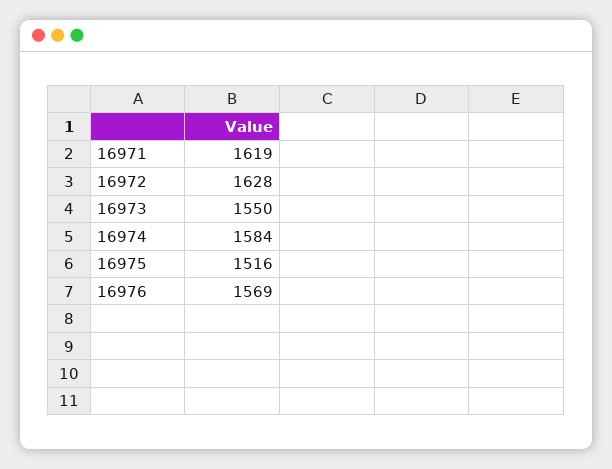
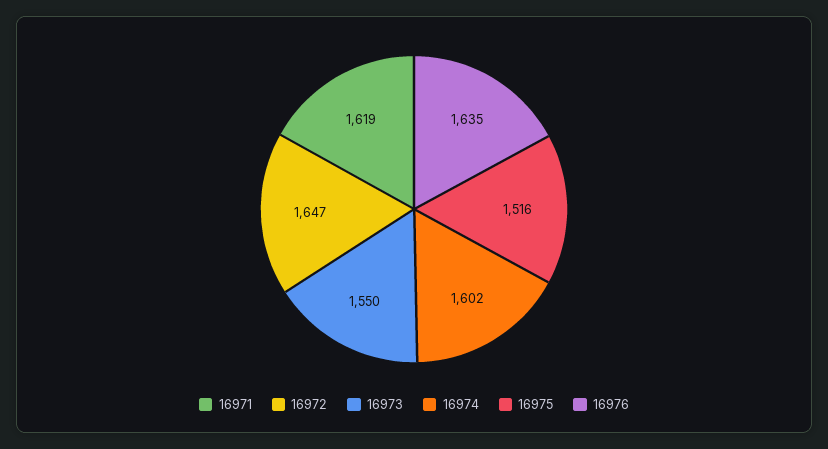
16972: 1628 -> 1647
16974: 1584 -> 1602
16976: 1569 -> 1635

